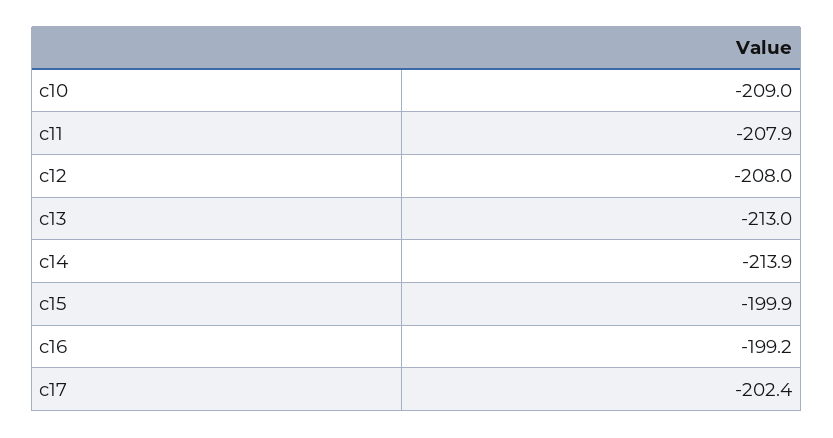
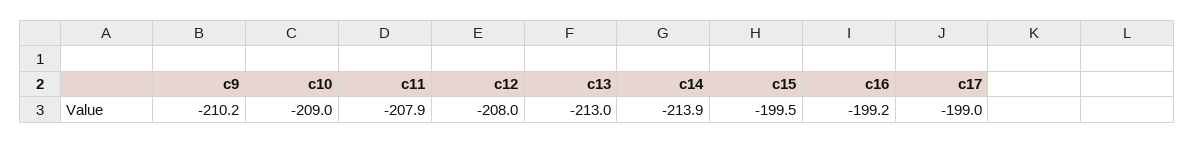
c15: -199.9 -> -199.5
c17: -202.4 -> -199
c9: none -> -210.2

